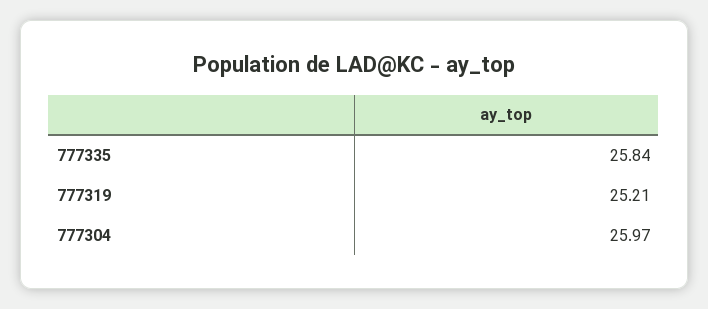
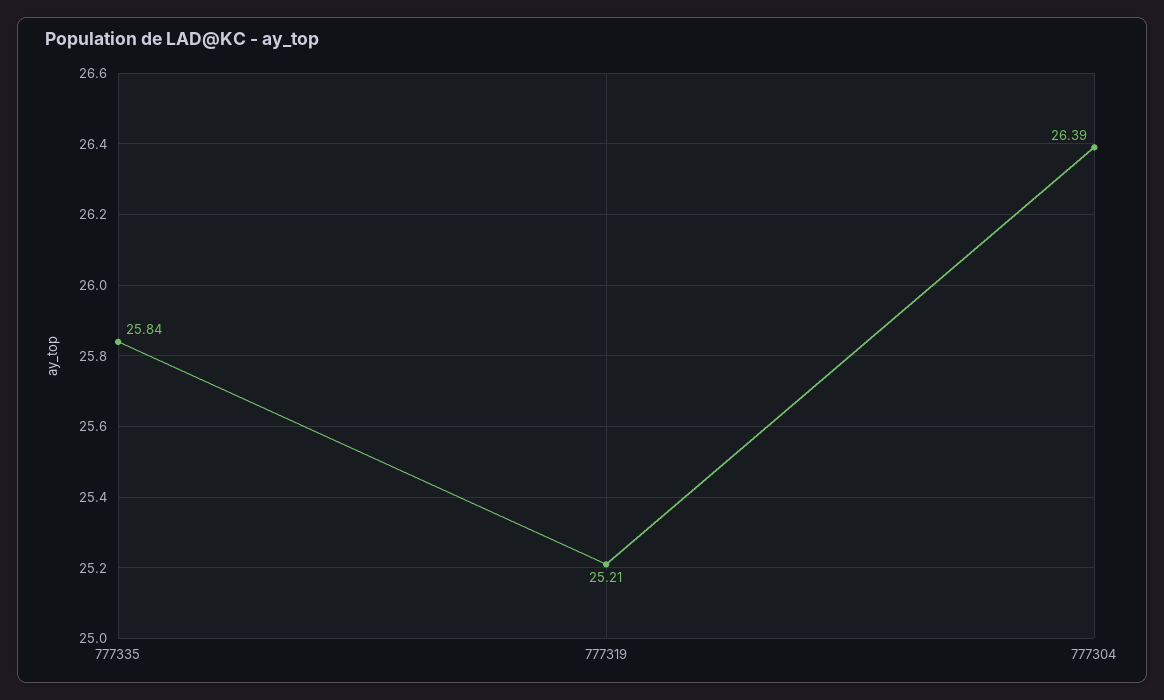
777304: 25.97 -> 26.39

